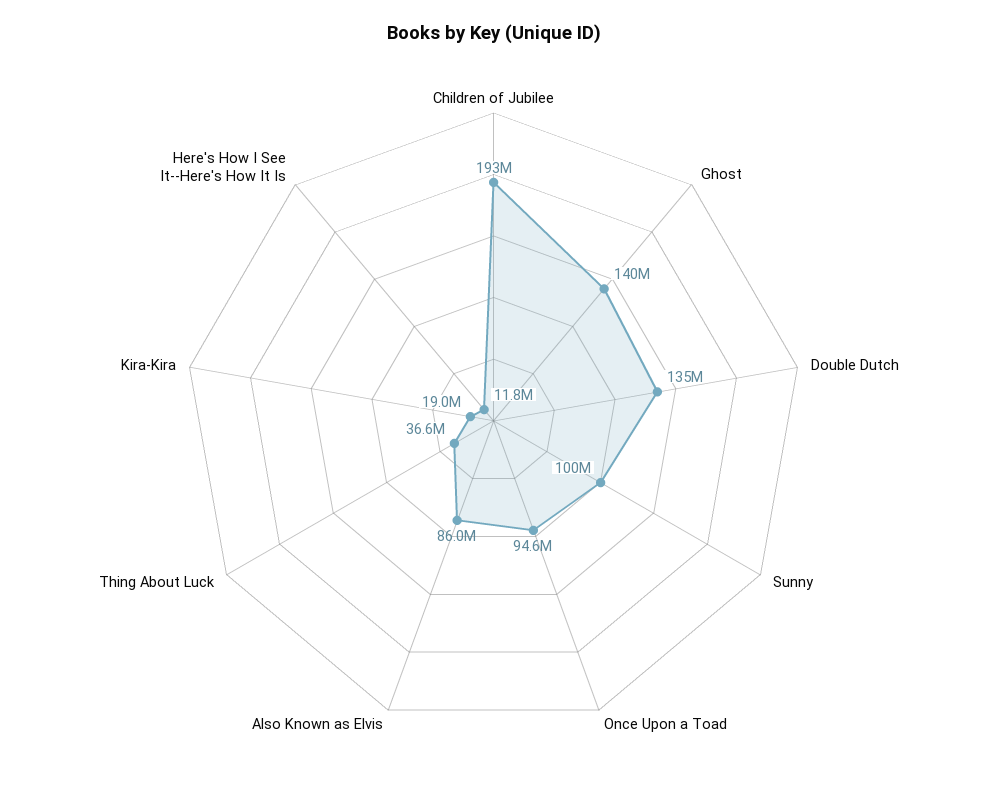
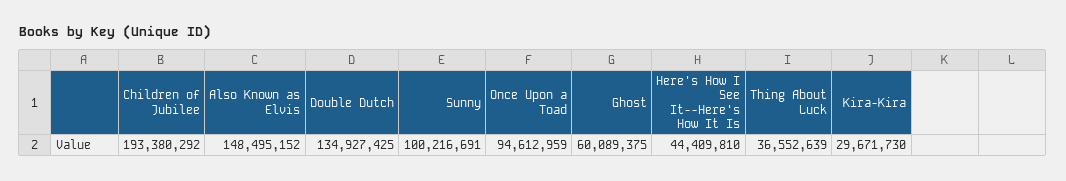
Ghost: 140000000 -> 60089375
Also Known as Elvis: 86000000 -> 148495152
Kira-Kira: 19000000 -> 29671730
Here's How I See It--Here's How It Is: 11800000 -> 44409810

